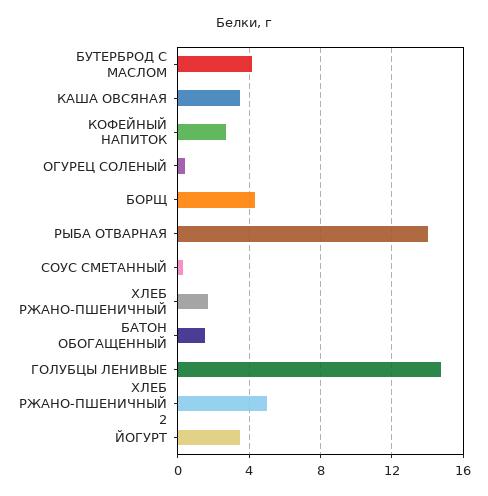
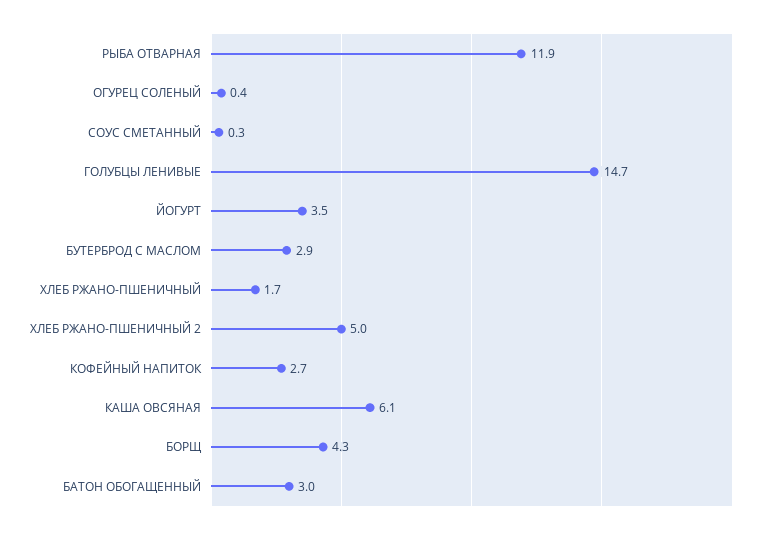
БУТЕРБРОД С МАСЛОМ: 4 -> 2.9
КАША ОВСЯНАЯ: 3.5 -> 6.1
РЫБА ОТВАРНАЯ: 14 -> 11.9
БАТОН ОБОГАЩЕННЫЙ: 1.5 -> 3

